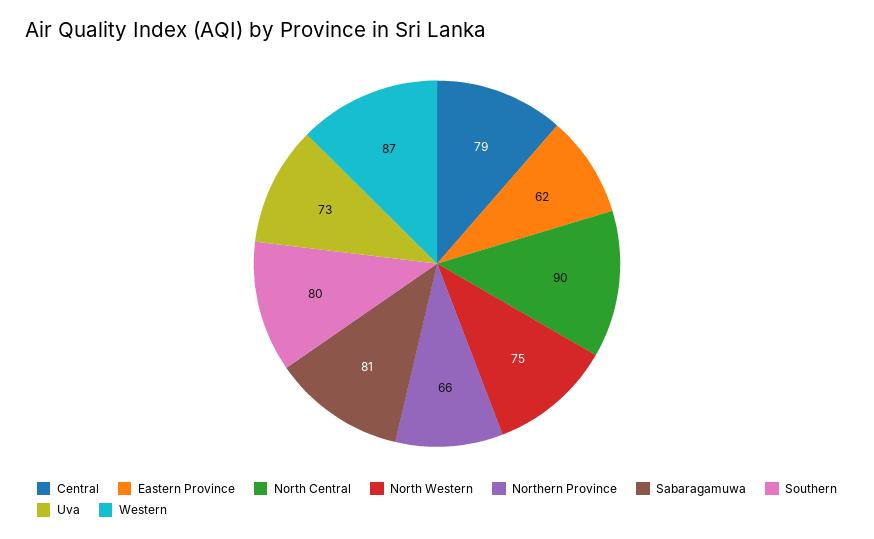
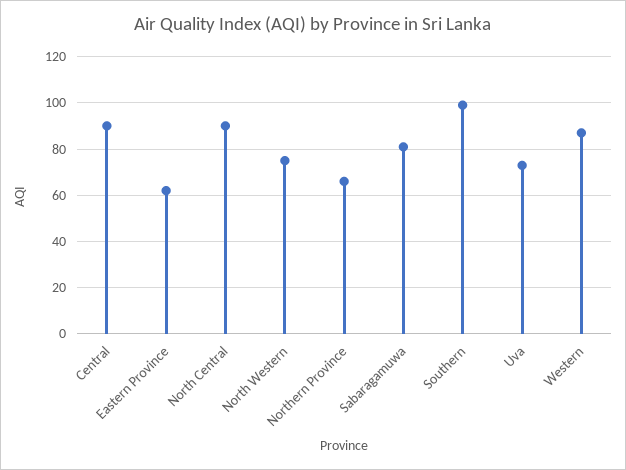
Central: 79 -> 90
Southern: 80 -> 100

